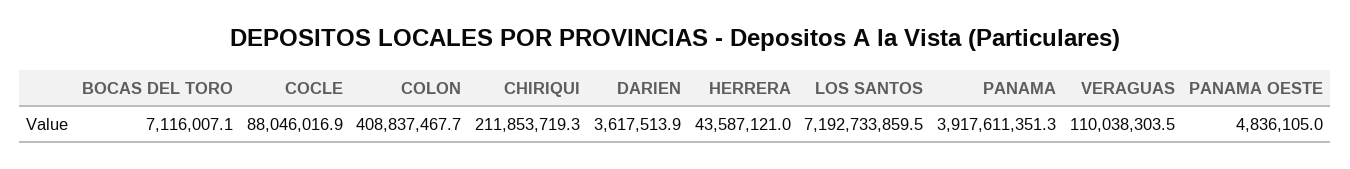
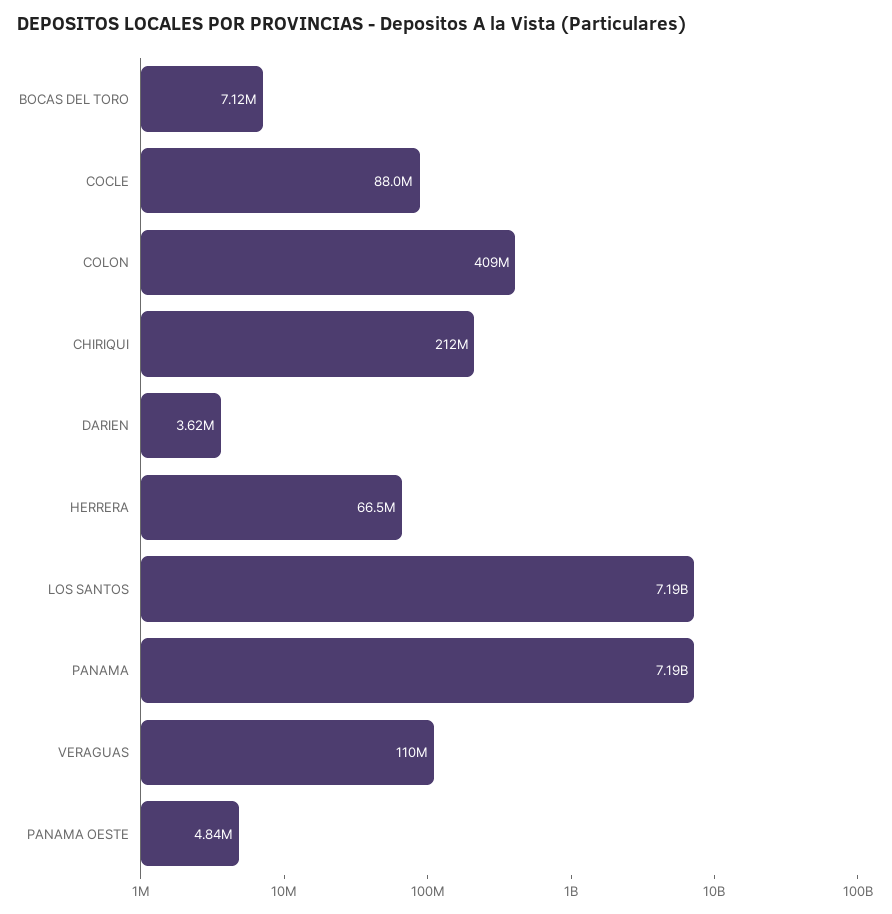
HERRERA: 43587121 -> 66500000
PANAMA: 3917611351.3 -> 7190000000

